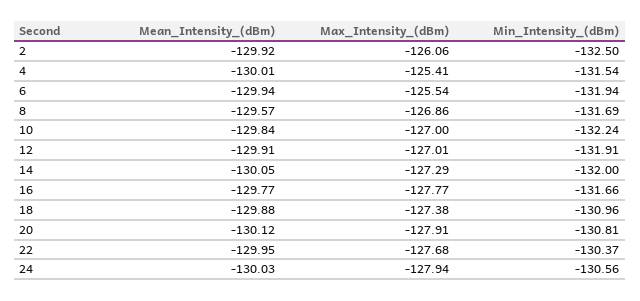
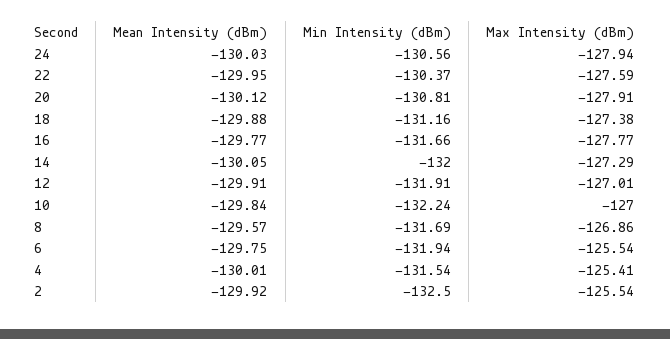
Max_Intensity_(dBm), 2: -126.06 -> -125.54
Mean_Intensity_(dBm), 6: -129.94 -> -129.75
Min_Intensity_(dBm), 18: -130.96 -> -131.16
Max_Intensity_(dBm), 22: -127.68 -> -127.59

